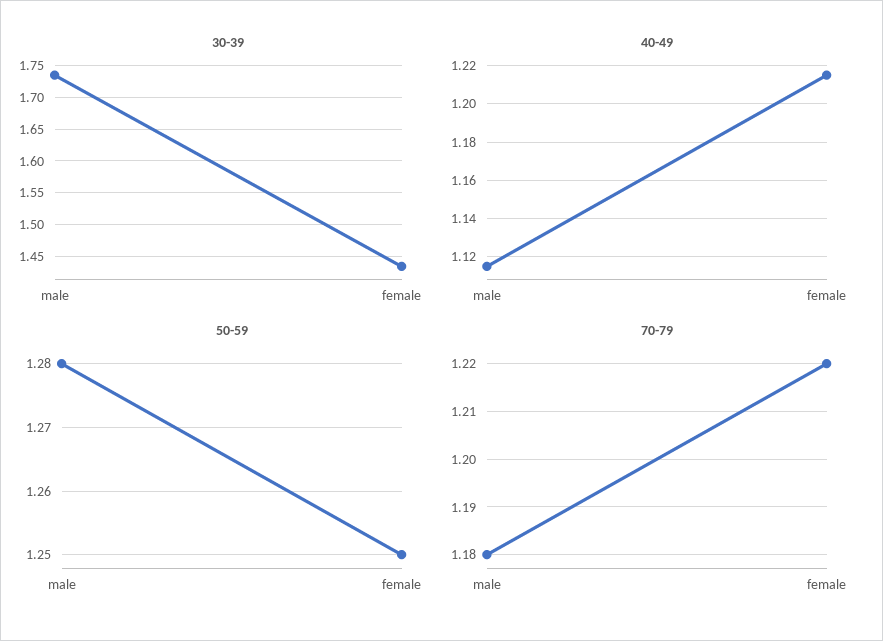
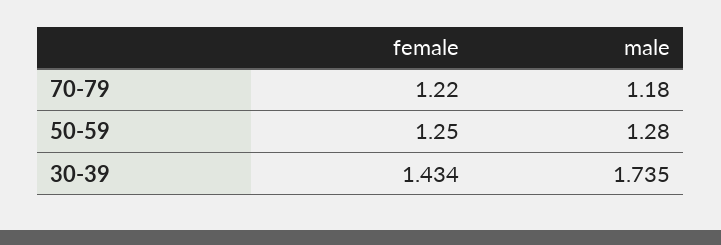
40-49, male: 1.115 -> none
40-49, female: 1.215 -> none

